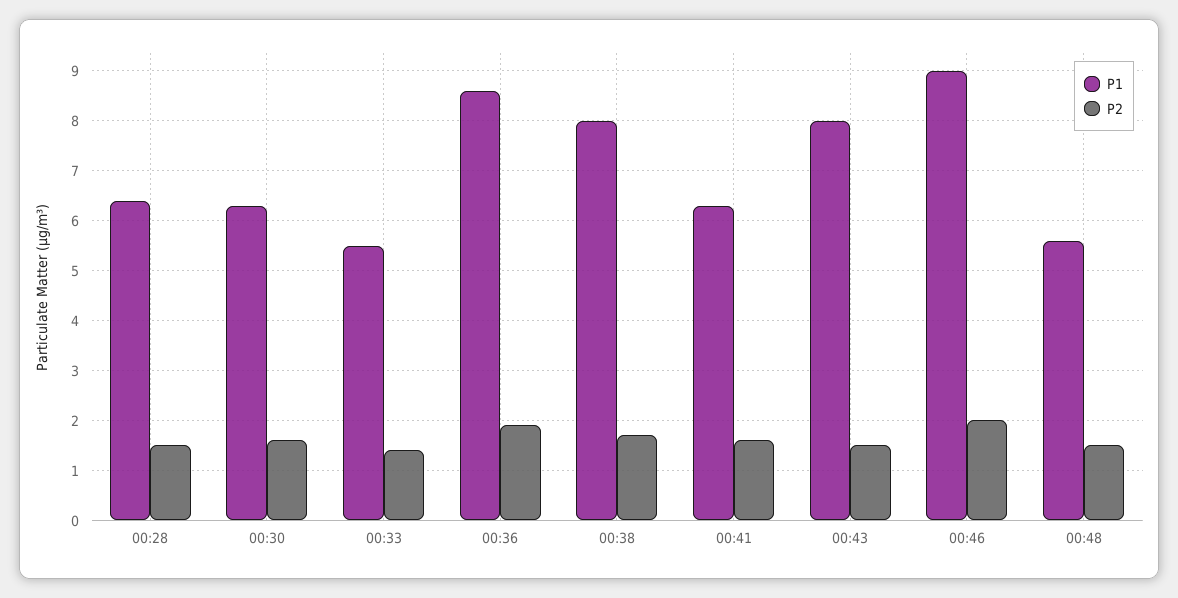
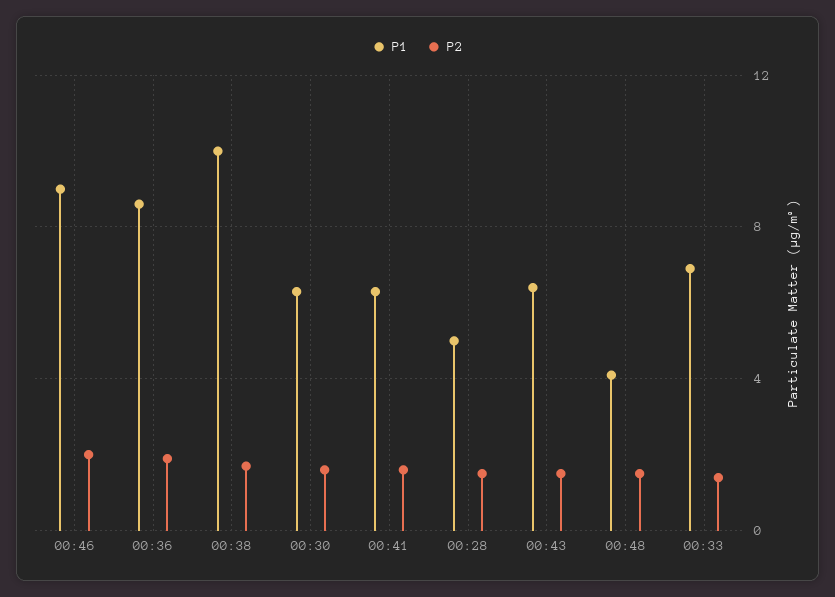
P1, 00:28: 6.5 -> 5
P1, 00:33: 5.5 -> 7
P1, 00:38: 8 -> 10
P1, 00:43: 8 -> 6.5
P1, 00:48: 5.5 -> 4

